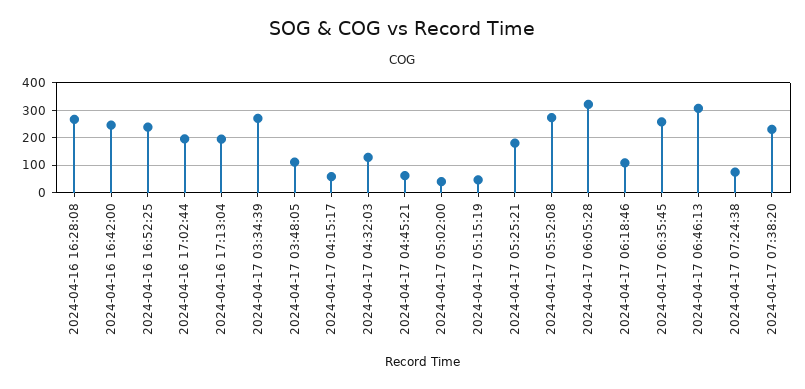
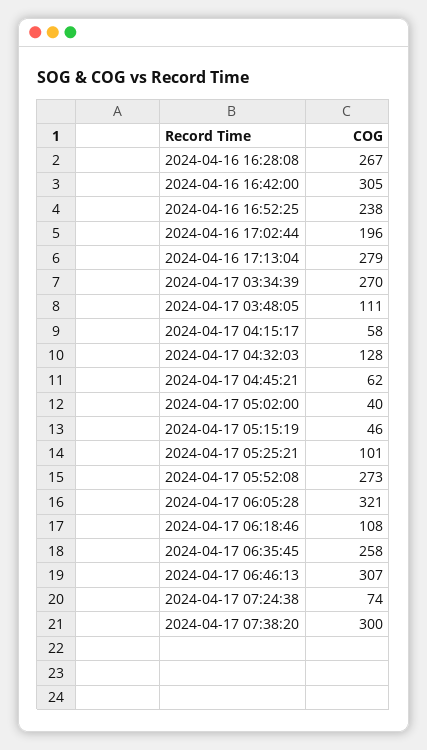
2024-04-16 16:42:00: 250 -> 305
2024-04-16 17:13:04: 200 -> 279
2024-04-17 05:25:21: 175 -> 101
2024-04-17 07:38:20: 225 -> 300

